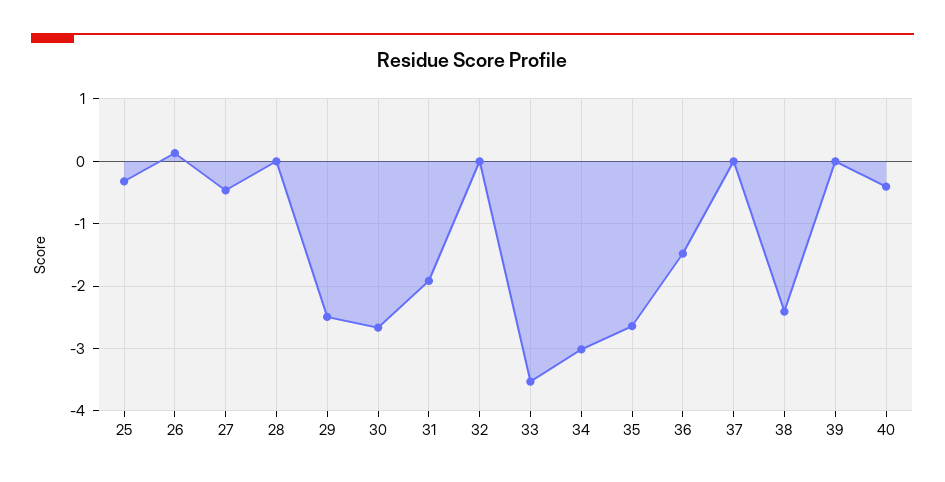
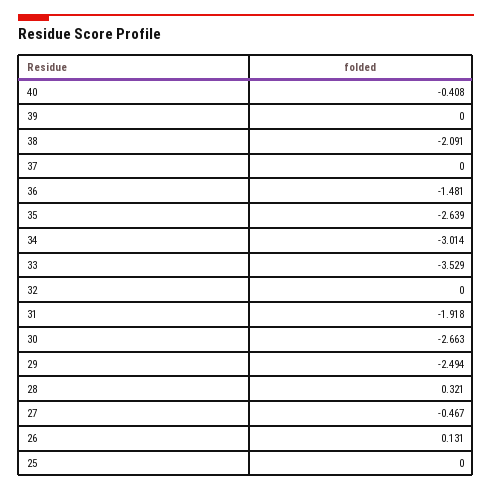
25: -0.3 -> 0
28: 0 -> 0.321
38: -2.4 -> -2.091

